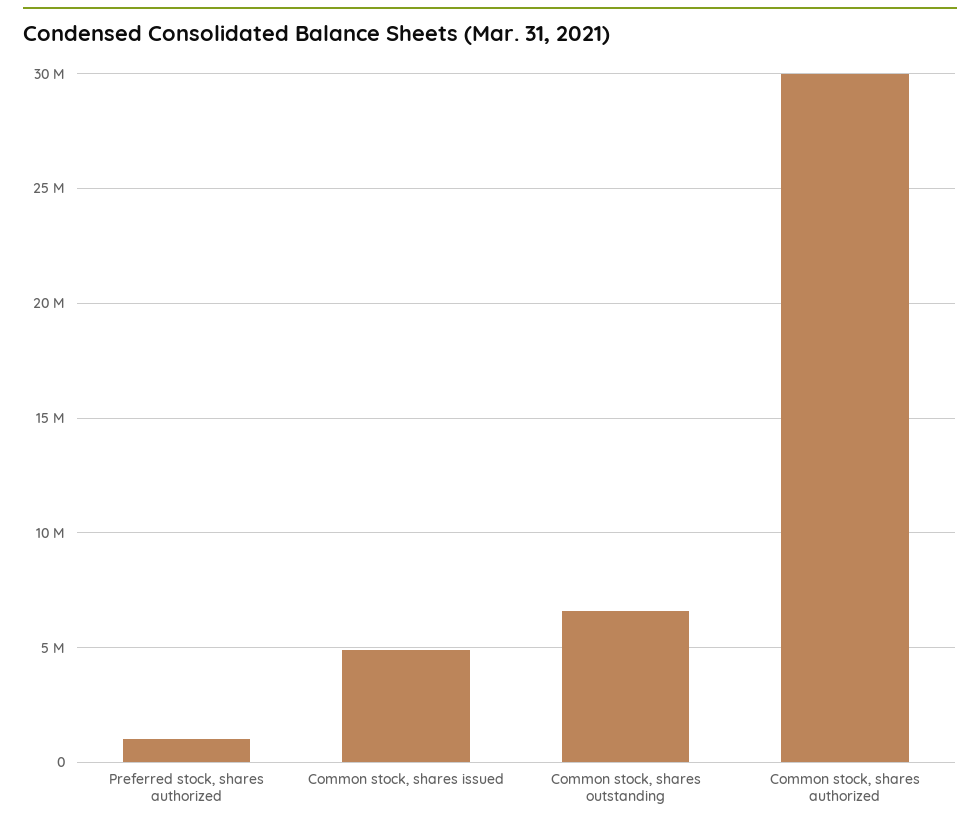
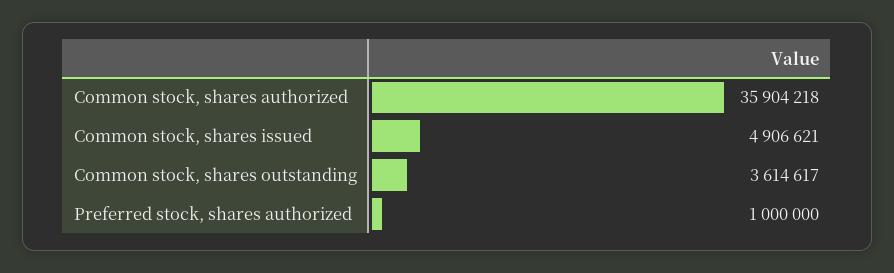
Common stock, shares outstanding: 6500000 -> 3614617
Common stock, shares authorized: 30000000 -> 35904218

